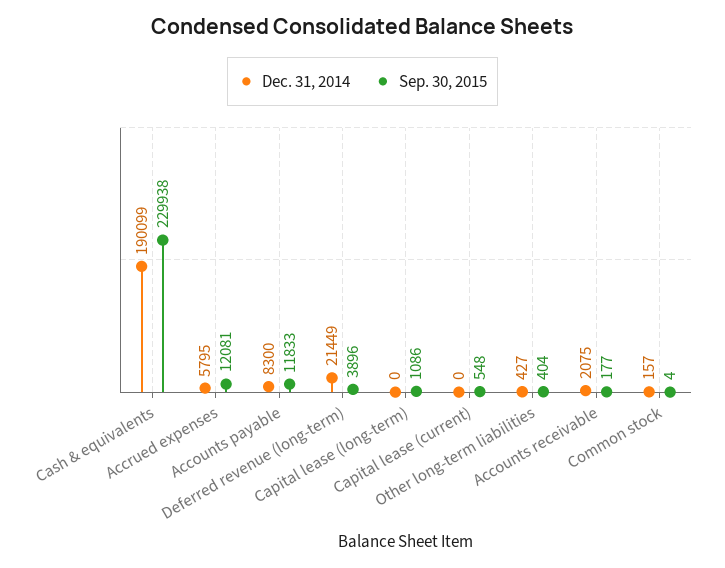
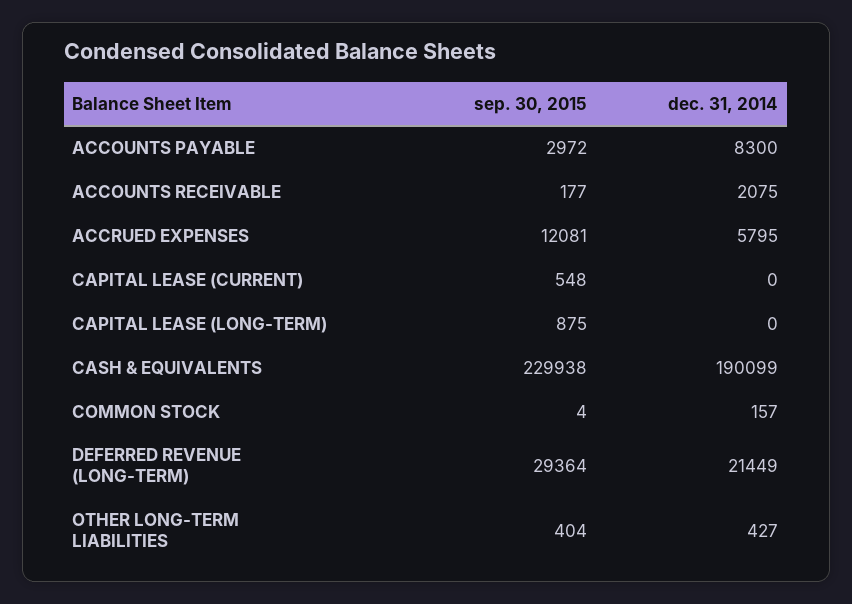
Sep. 30, 2015, Accounts payable: 11833 -> 2972
Sep. 30, 2015, Deferred revenue (long-term): 3896 -> 29364
Sep. 30, 2015, Capital lease (long-term): 1086 -> 875

